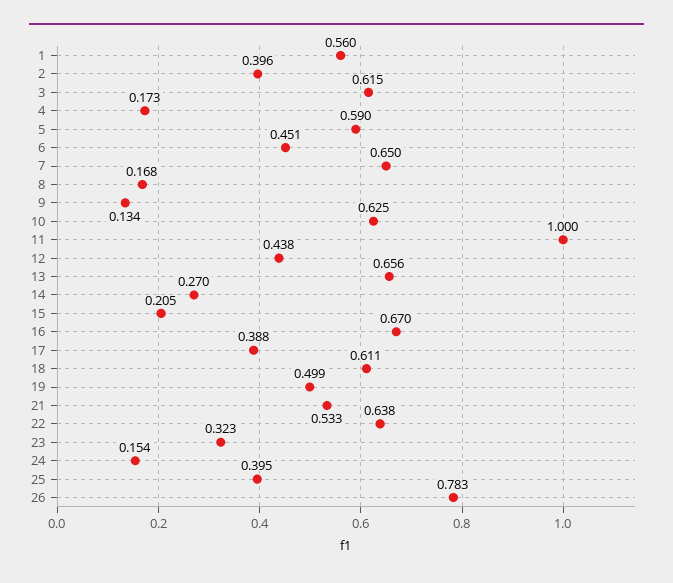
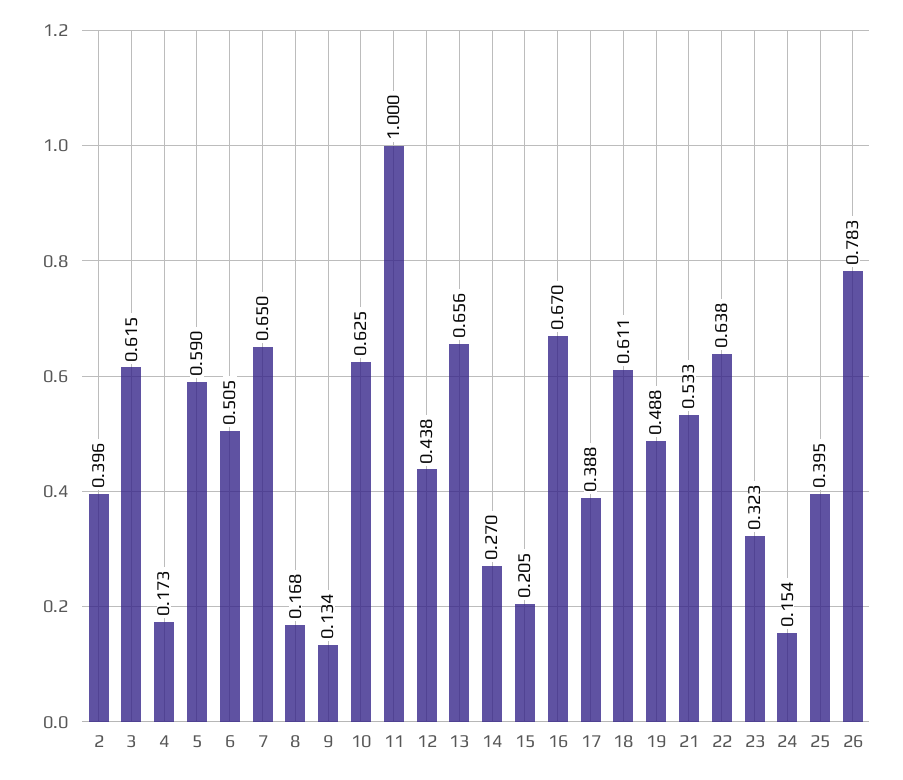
1: 0.56 -> none
6: 0.451 -> 0.505
19: 0.499 -> 0.488

